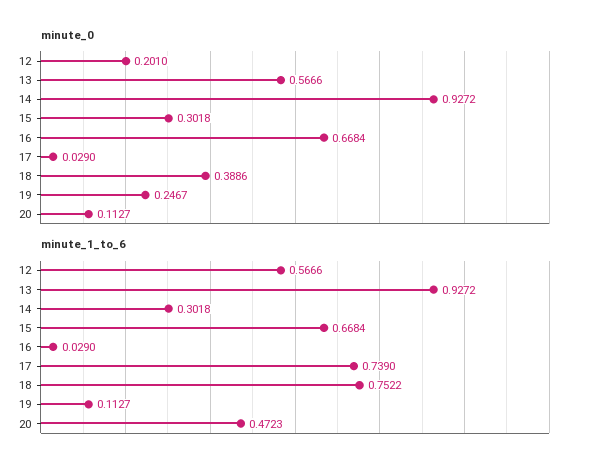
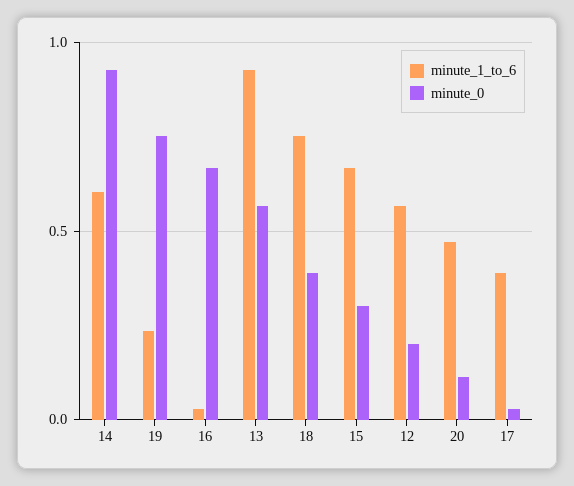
minute_0, 19: 0.2467 -> 0.75
minute_1_to_6, 14: 0.3018 -> 0.6
minute_1_to_6, 17: 0.739 -> 0.4
minute_1_to_6, 19: 0.1127 -> 0.25

